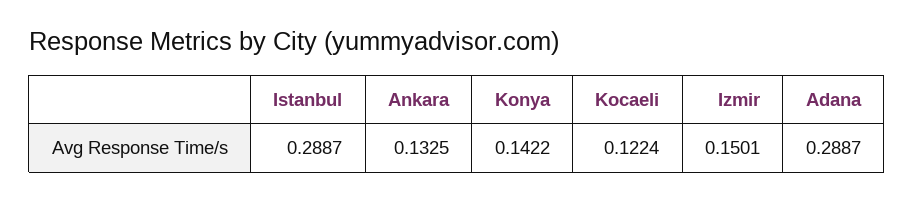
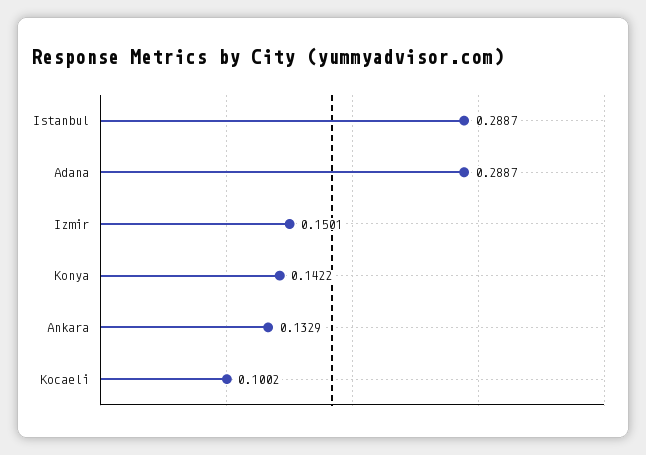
Ankara: 0.1325 -> 0.1329
Kocaeli: 0.1224 -> 0.1002

